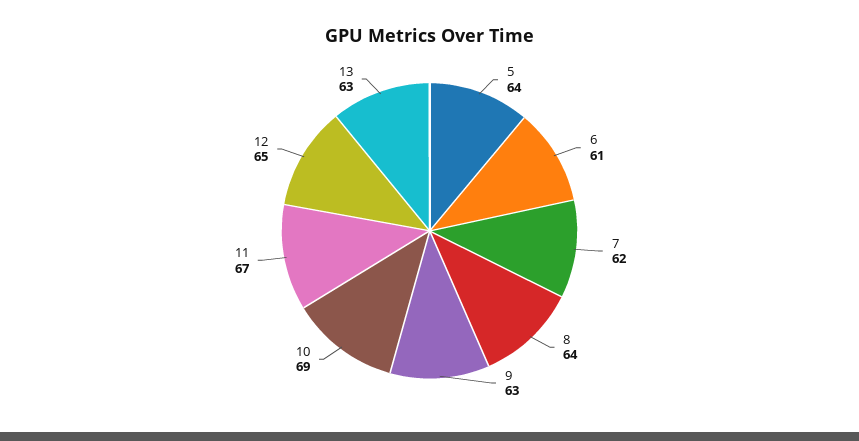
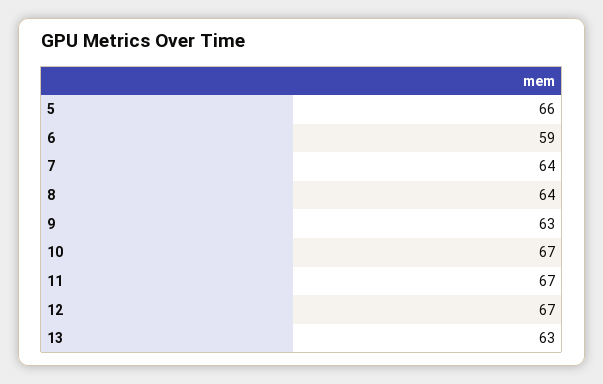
5: 64 -> 66
6: 61 -> 59
7: 62 -> 64
10: 69 -> 67
12: 65 -> 67

